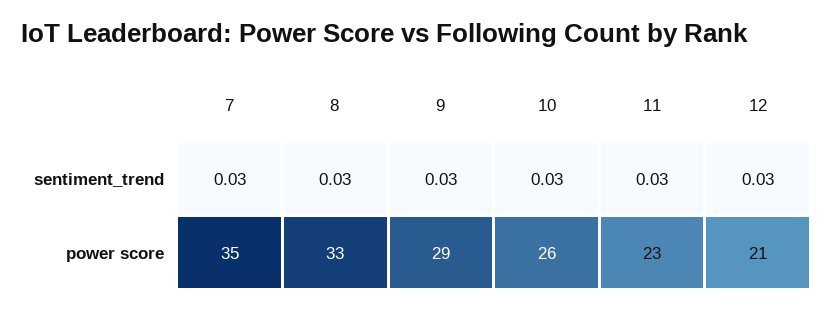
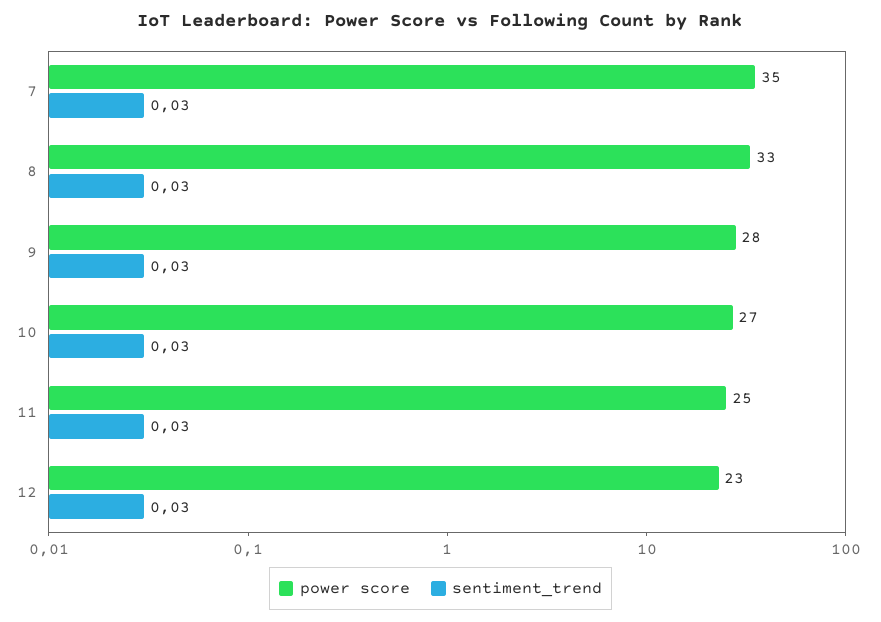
power score, 9: 29 -> 28
power score, 10: 26 -> 27
power score, 11: 23 -> 25
power score, 12: 21 -> 23

